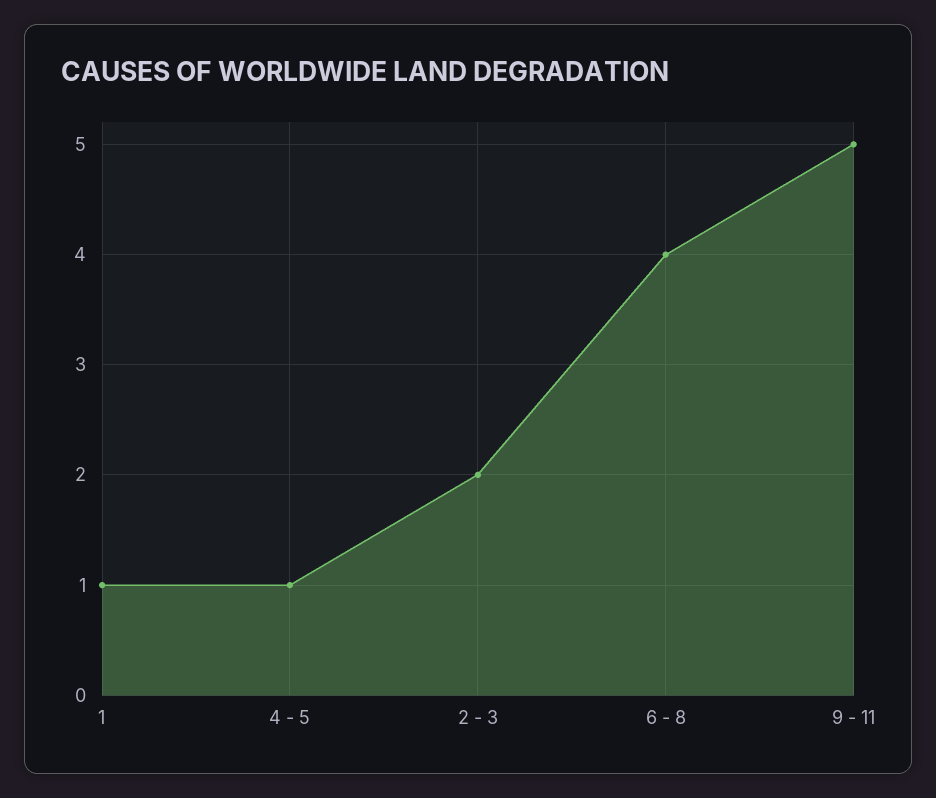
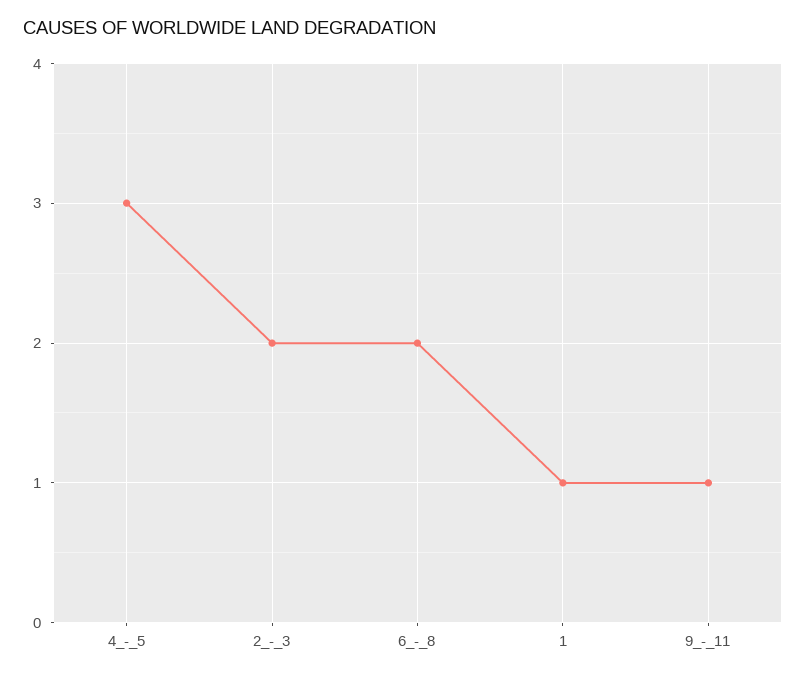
4 - 5: 1 -> 3
6 - 8: 4 -> 2
9 - 11: 5 -> 1

